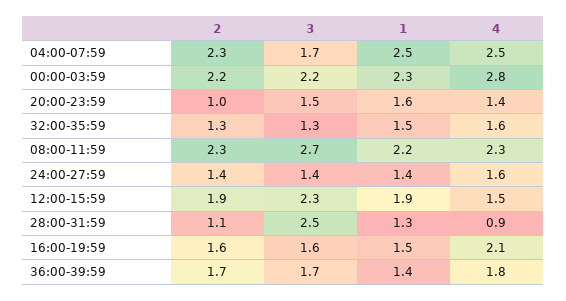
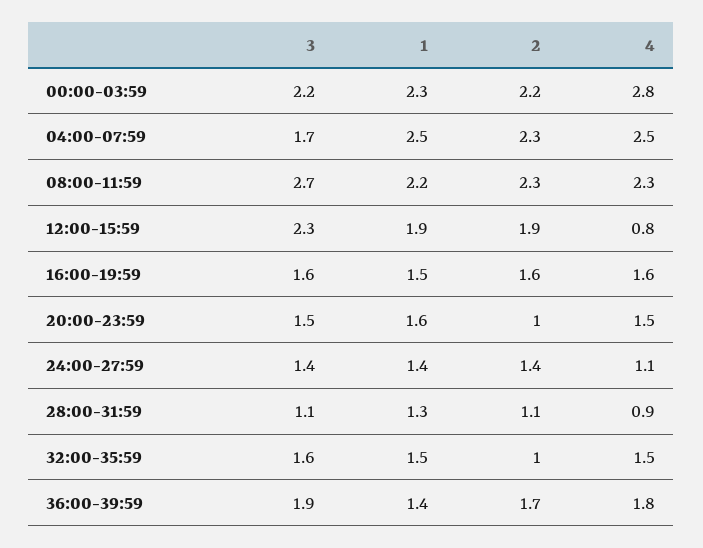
4, 20:00-23:59: 1.4 -> 1.5
2, 32:00-35:59: 1.3 -> 1
3, 32:00-35:59: 1.3 -> 1.6
4, 32:00-35:59: 1.6 -> 1.5
4, 24:00-27:59: 1.6 -> 1.1
4, 12:00-15:59: 1.5 -> 0.8
3, 28:00-31:59: 2.5 -> 1.1
4, 16:00-19:59: 2.1 -> 1.6
3, 36:00-39:59: 1.7 -> 1.9

